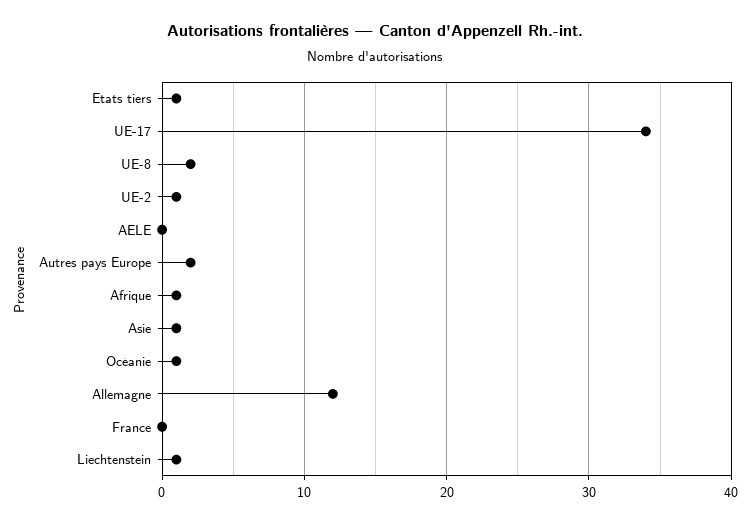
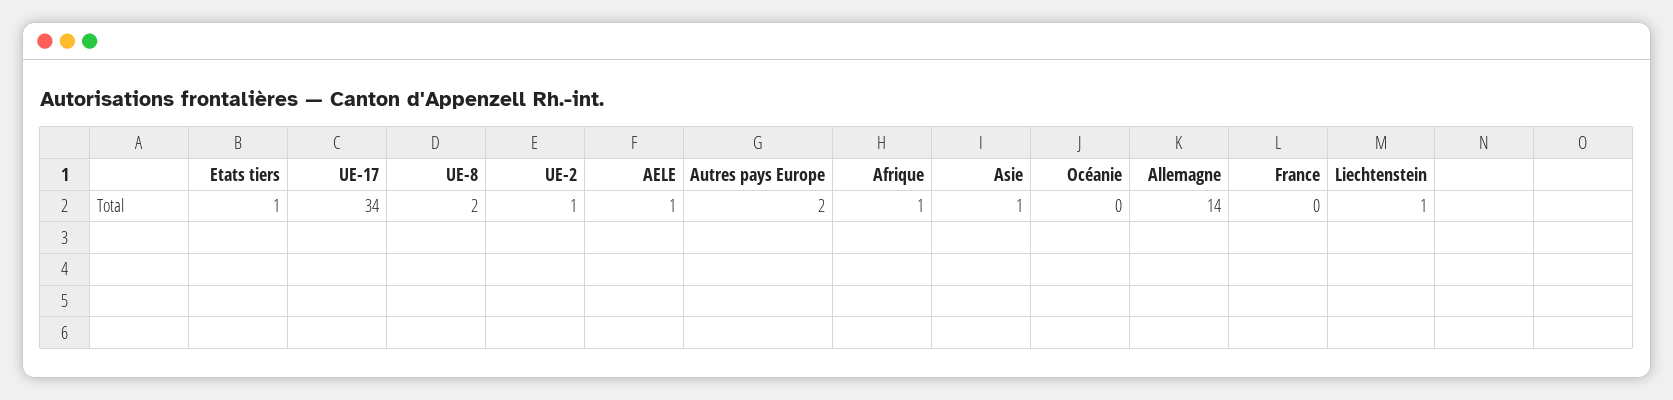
AELE: 0 -> 1
Océanie: 1 -> 0
Allemagne: 12 -> 14

